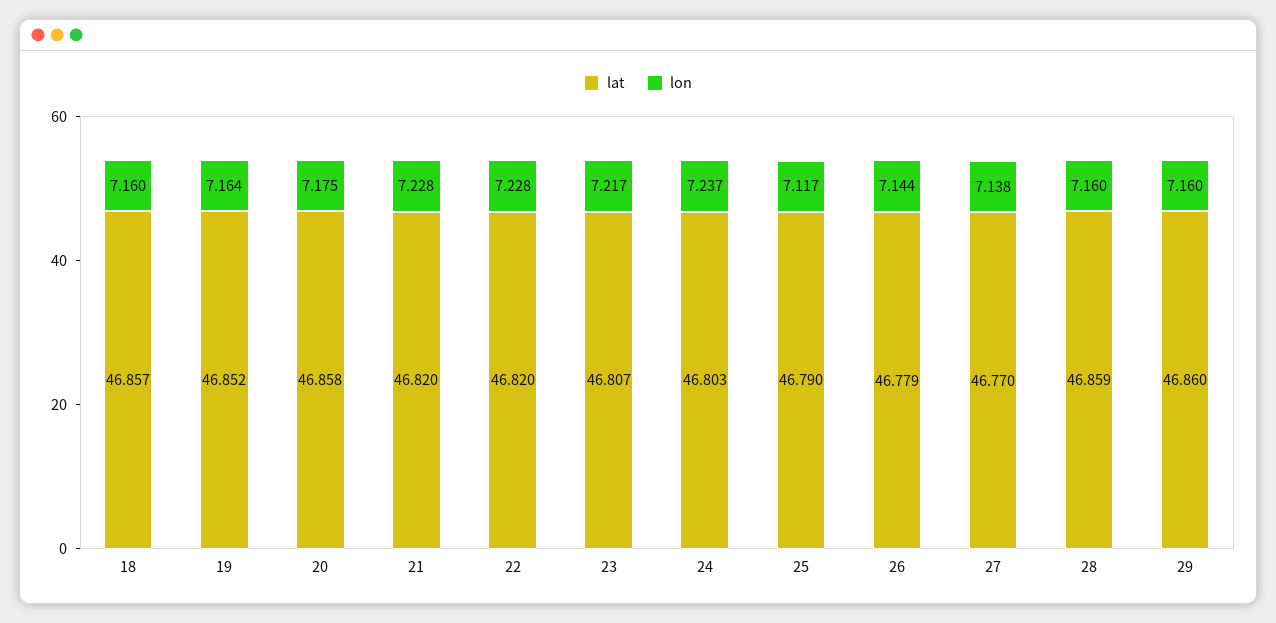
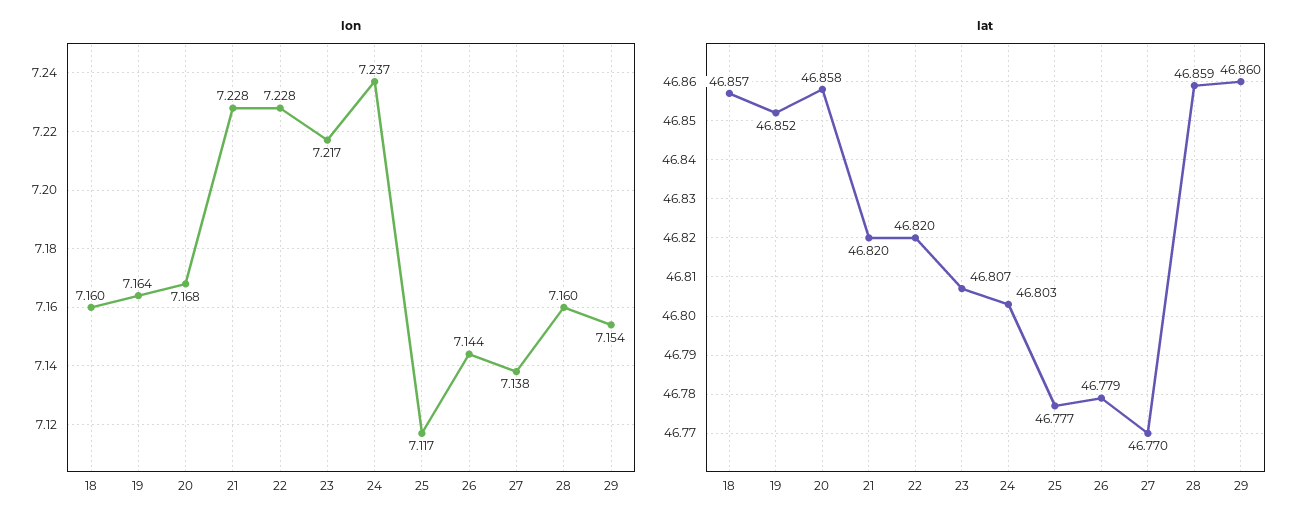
lon, 20: 7.175 -> 7.168
lat, 25: 46.79 -> 46.777
lon, 29: 7.16 -> 7.154

